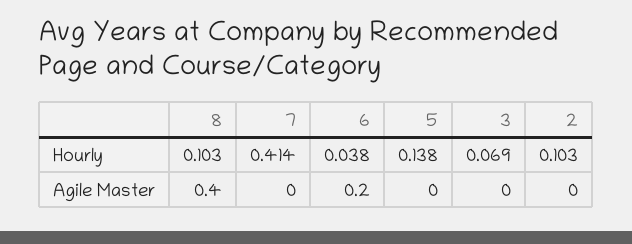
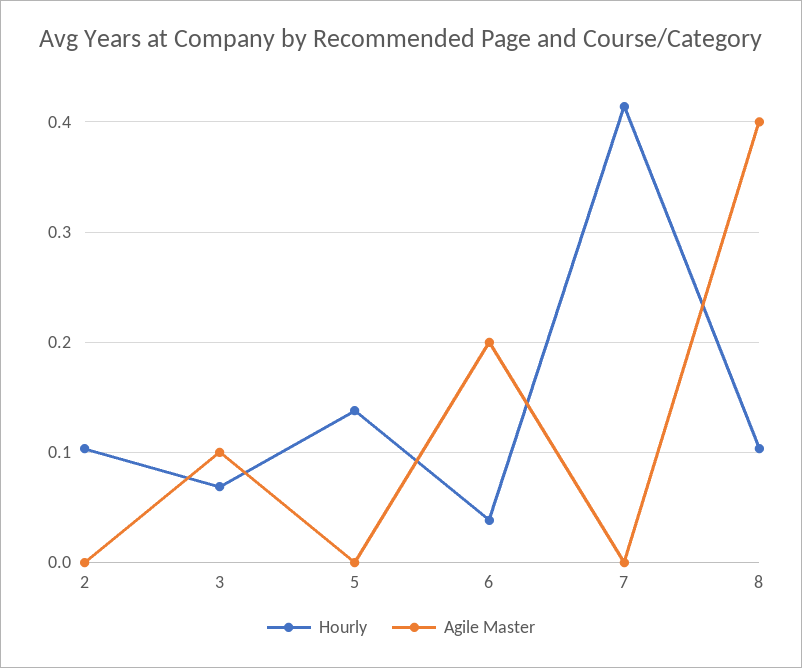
Agile Master, 3: 0 -> 0.1

